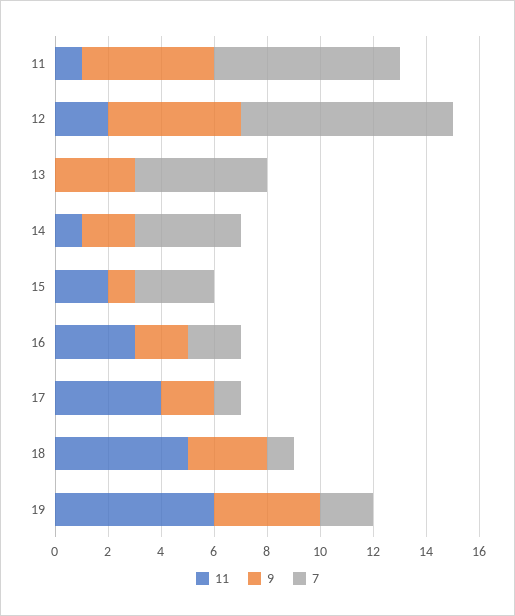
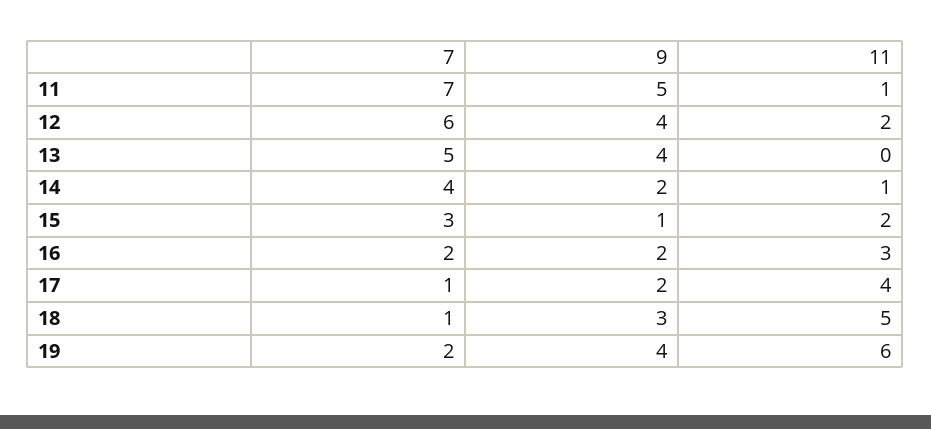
9, 12: 5 -> 4
7, 12: 8 -> 6
9, 13: 3 -> 4

